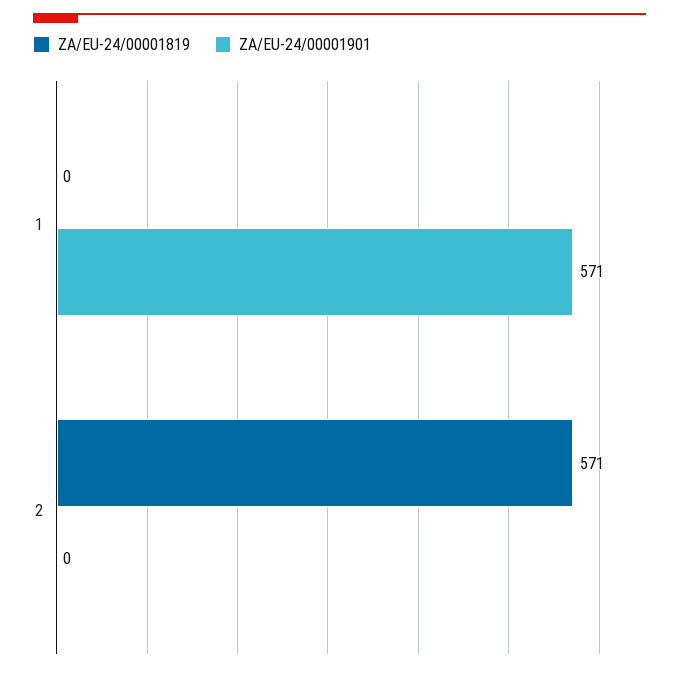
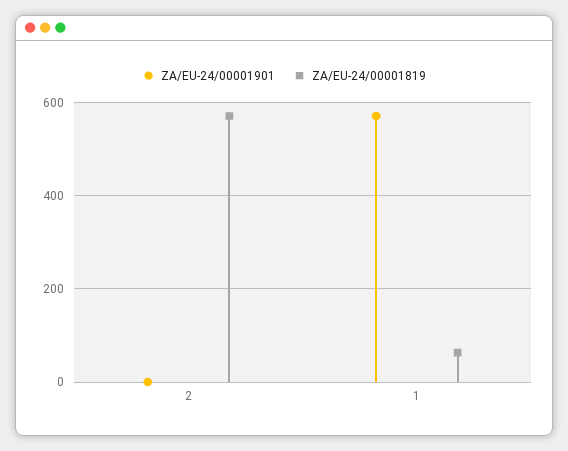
ZA/EU-24/00001819, 1: 0 -> 60

